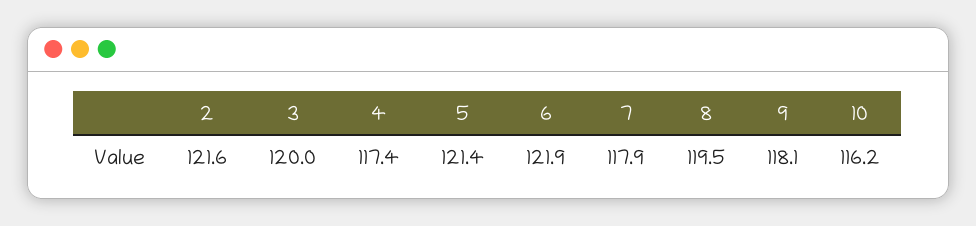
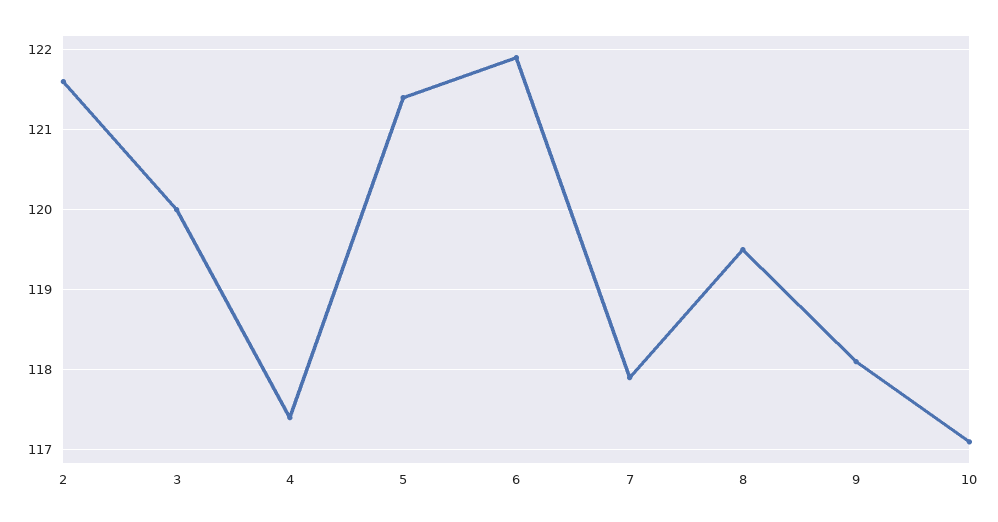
10: 116.2 -> 117.1

